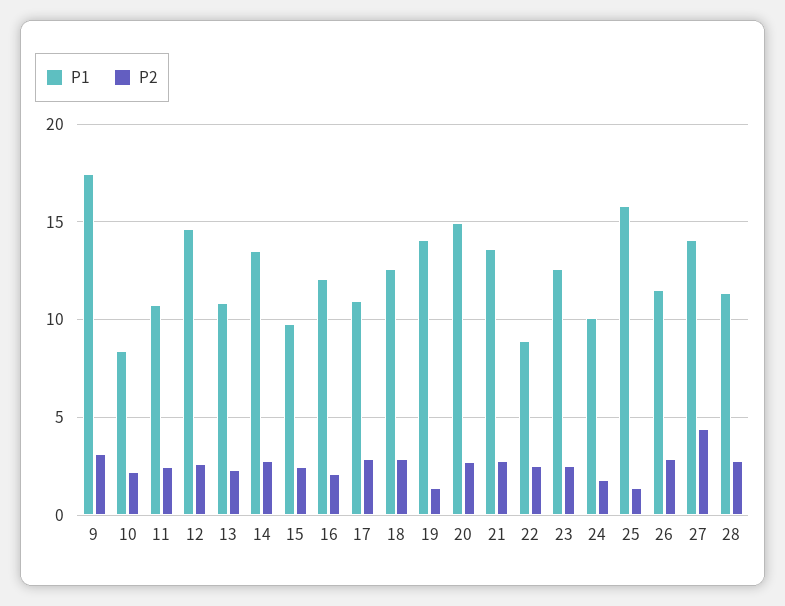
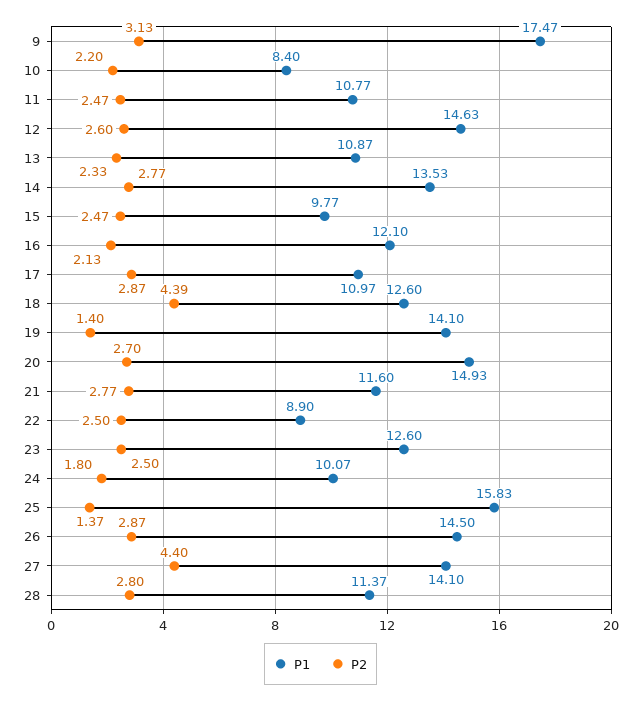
P2, 18: 3 -> 4.39
P1, 21: 13.5 -> 11.6
P1, 26: 11.5 -> 14.5

